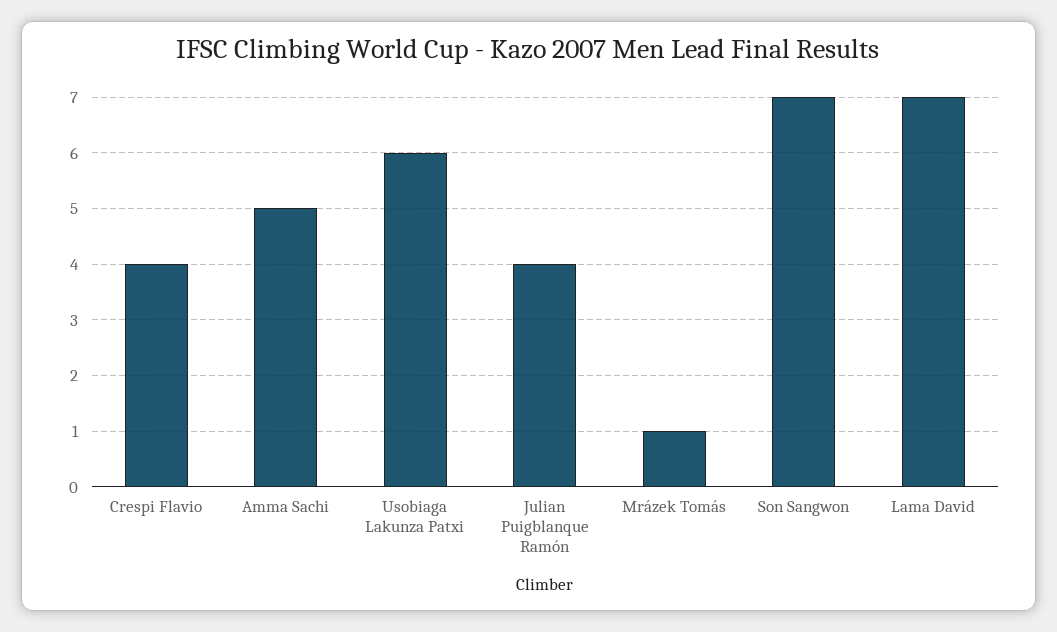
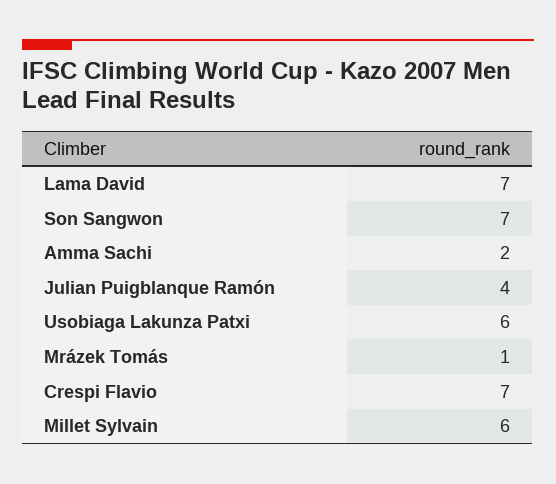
Crespi Flavio: 4 -> 7
Amma Sachi: 5 -> 2
Millet Sylvain: none -> 6

